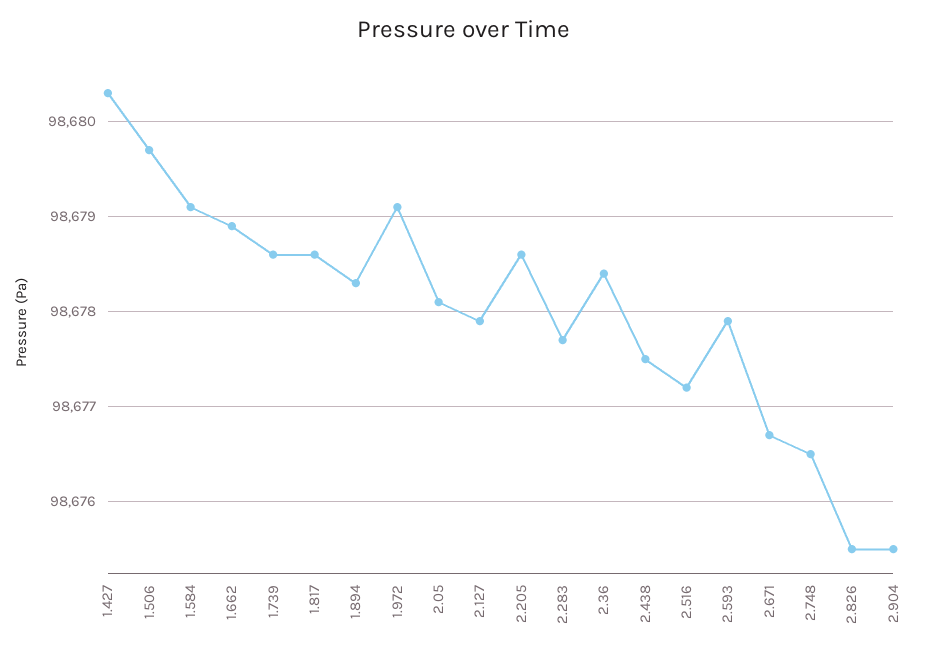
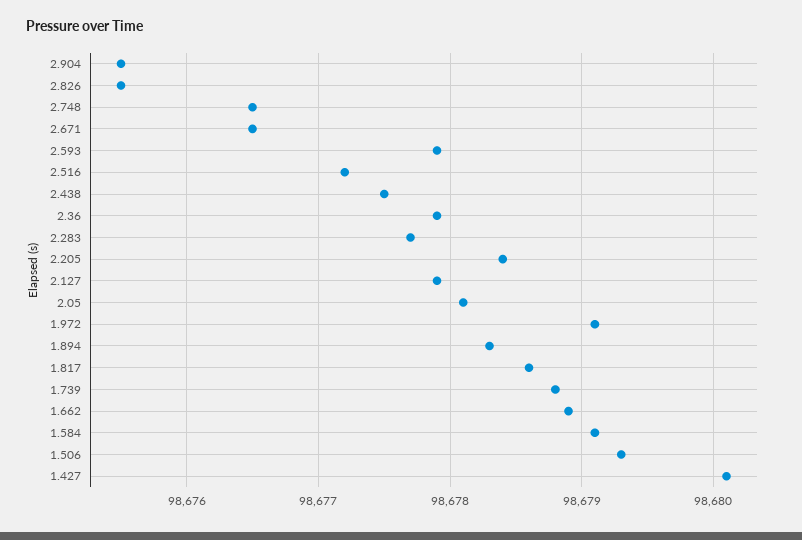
1.427: 98680.3 -> 98680.1
1.506: 98679.7 -> 98679.3
1.739: 98678.6 -> 98678.8
2.205: 98678.6 -> 98678.4
2.36: 98678.4 -> 98677.9
2.671: 98676.7 -> 98676.5

